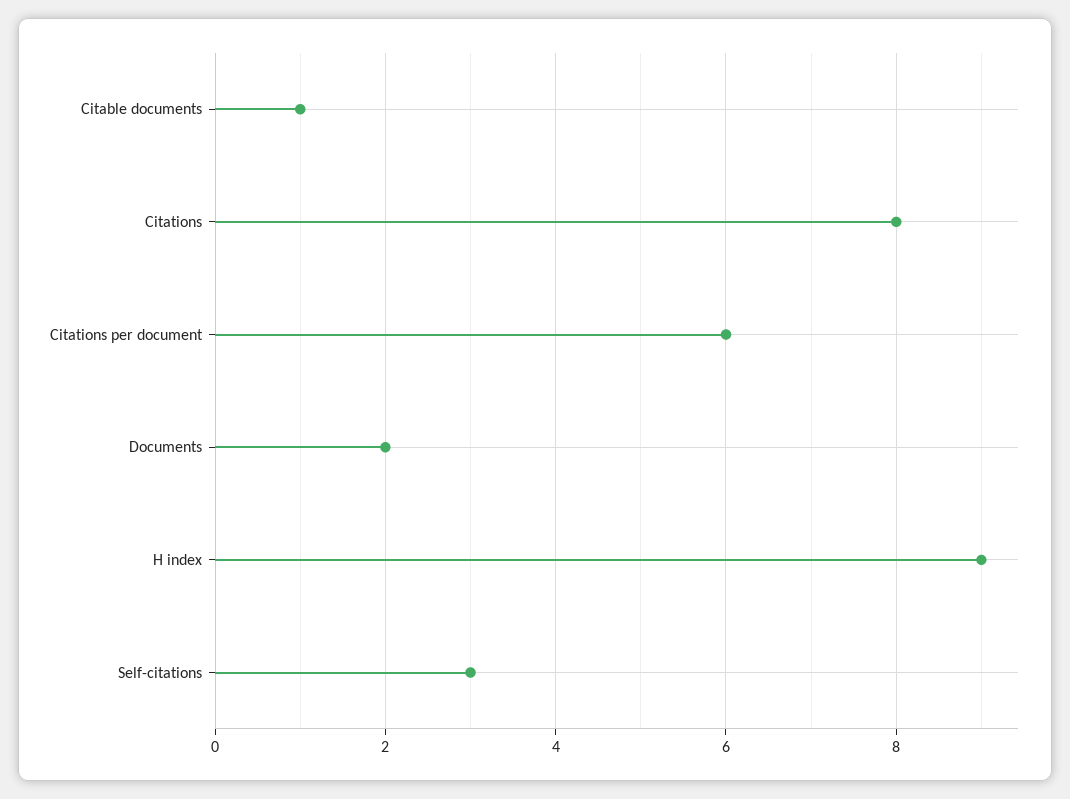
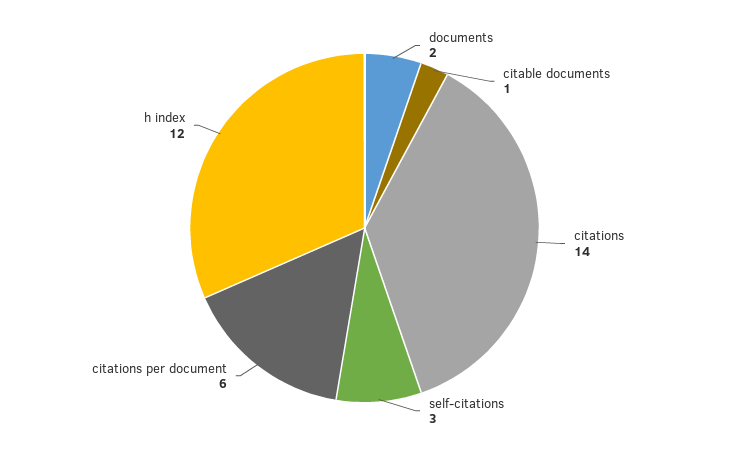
Citations: 8 -> 14
H index: 9 -> 12

